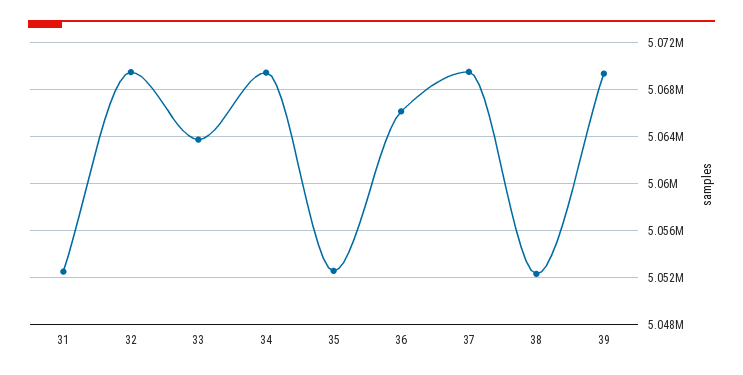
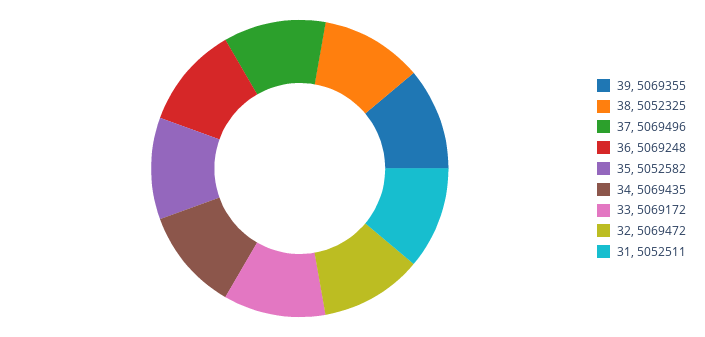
33: 5064000 -> 5069172
36: 5066000 -> 5069248

